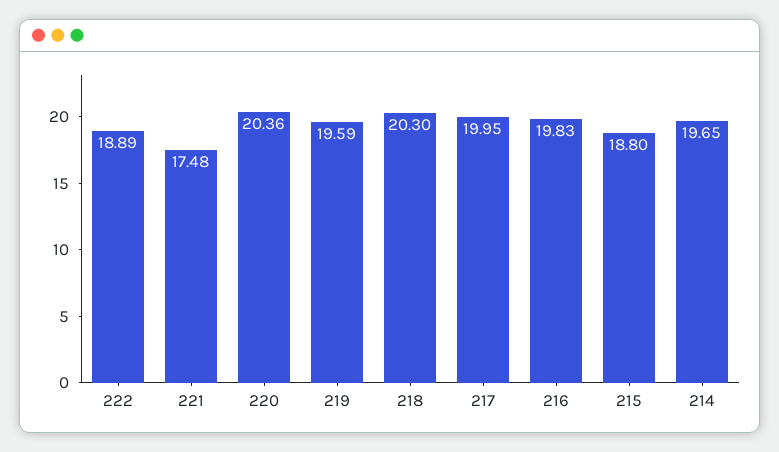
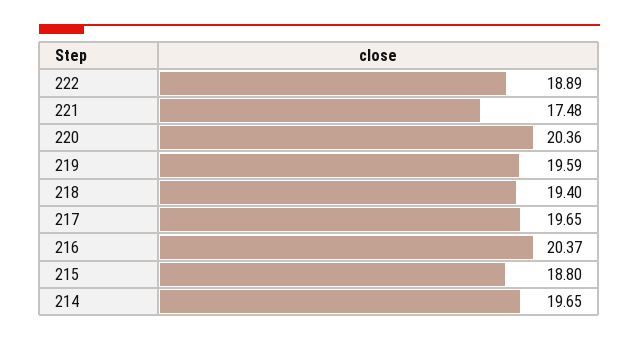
218: 20.3 -> 19.4
217: 19.95 -> 19.65
216: 19.83 -> 20.37

